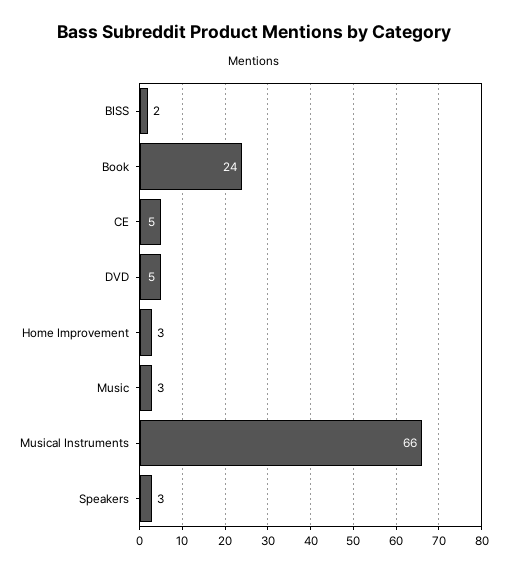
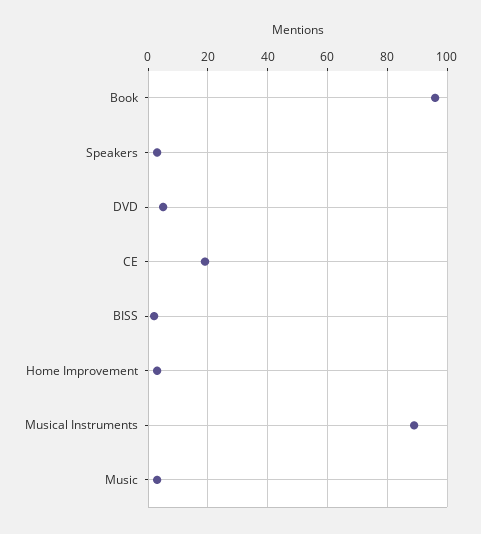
Book: 24 -> 95
CE: 5 -> 20
Musical Instruments: 66 -> 90

